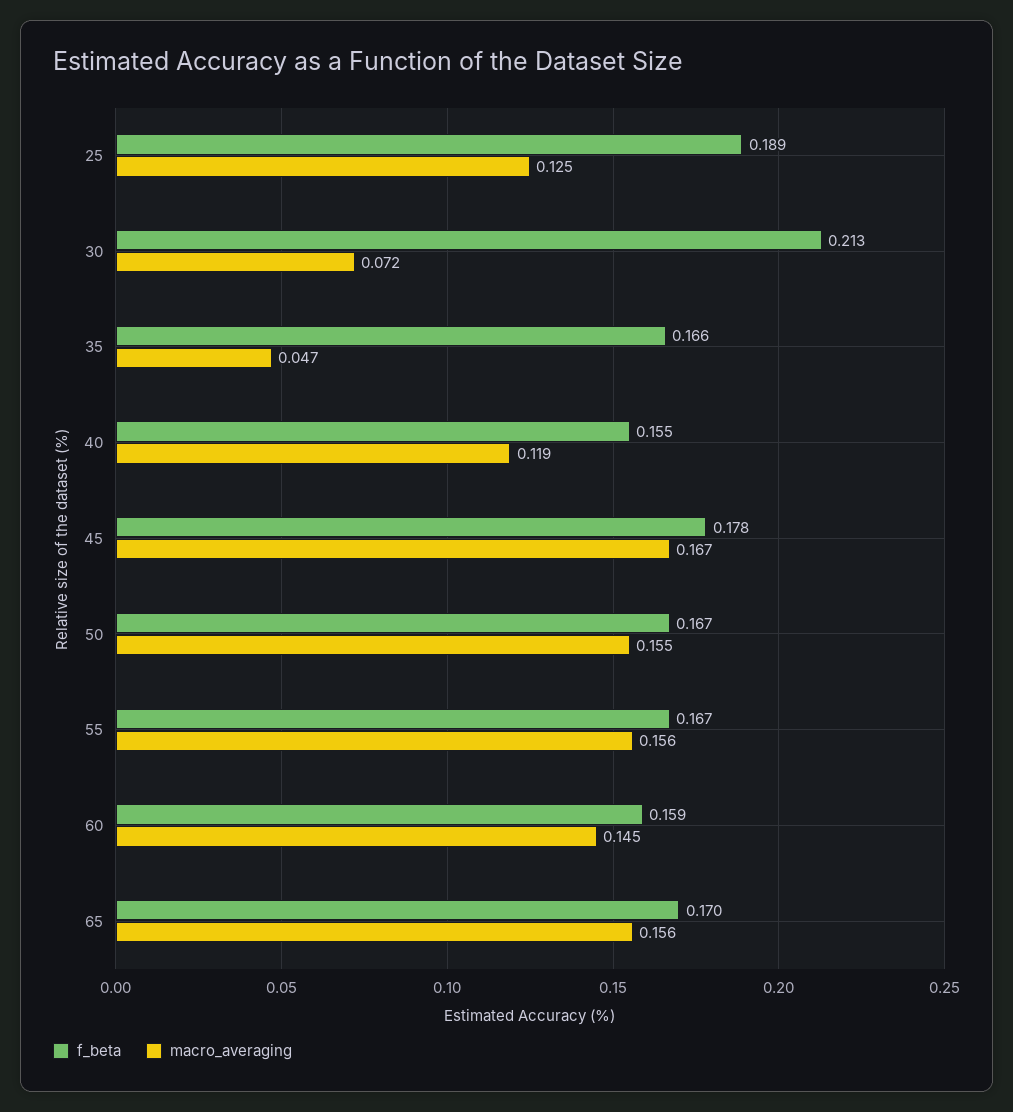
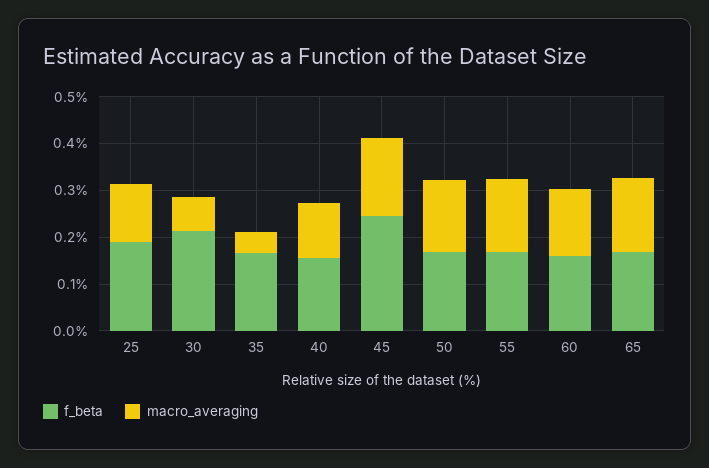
f_beta, 45: 0.178 -> 0.24

